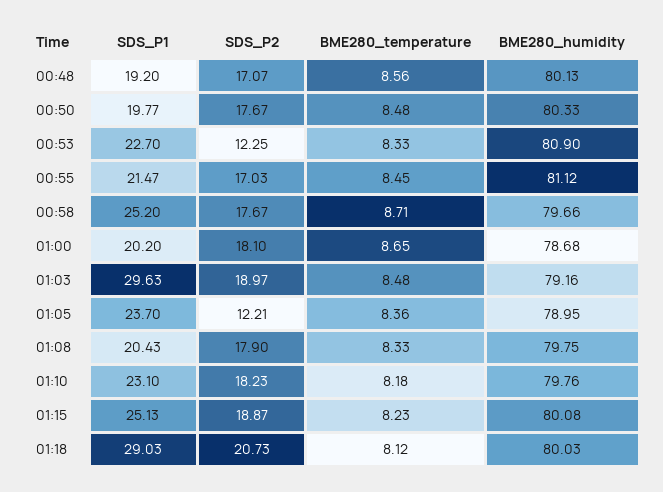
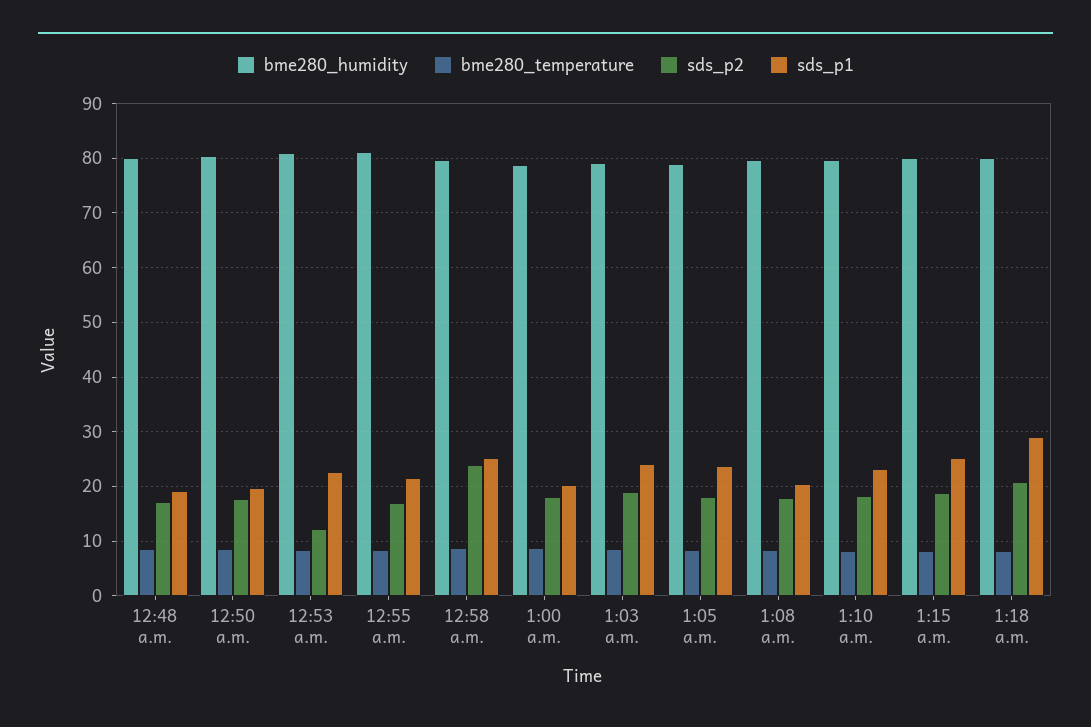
SDS_P2, 00:58: 17.67 -> 24
SDS_P1, 01:03: 29.63 -> 24
SDS_P2, 01:05: 12.21 -> 18

